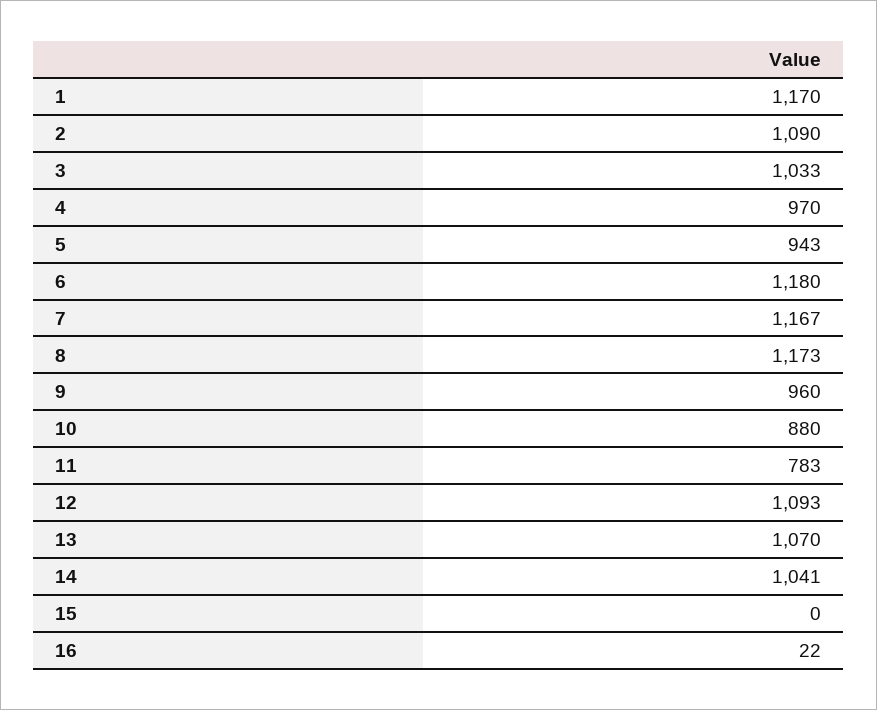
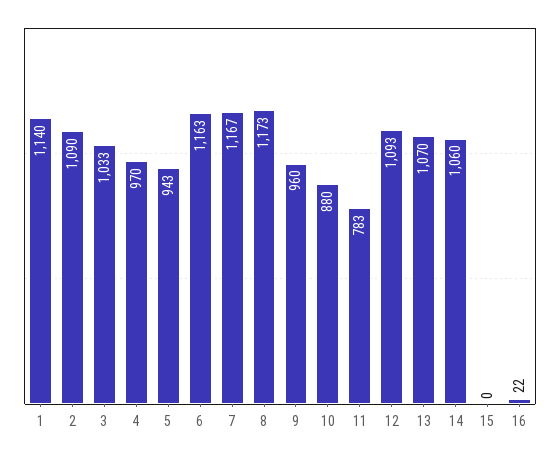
1: 1170 -> 1140
6: 1180 -> 1163
14: 1041 -> 1060

